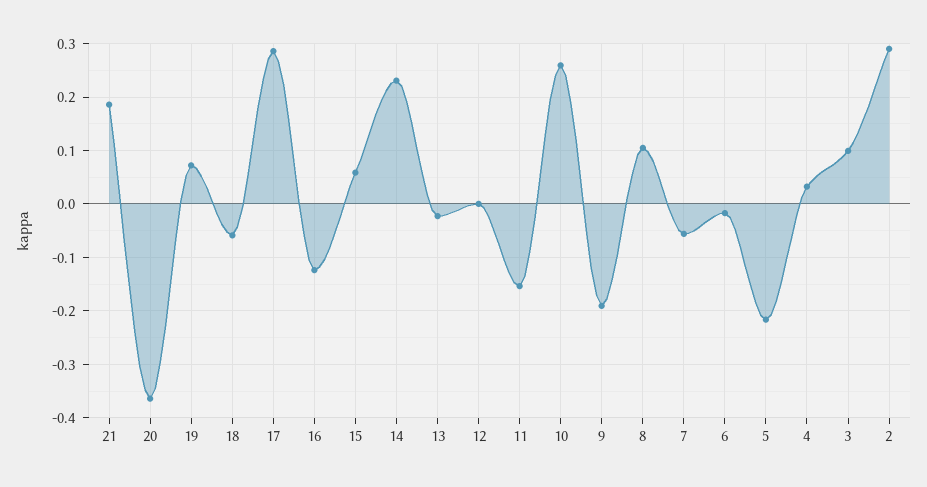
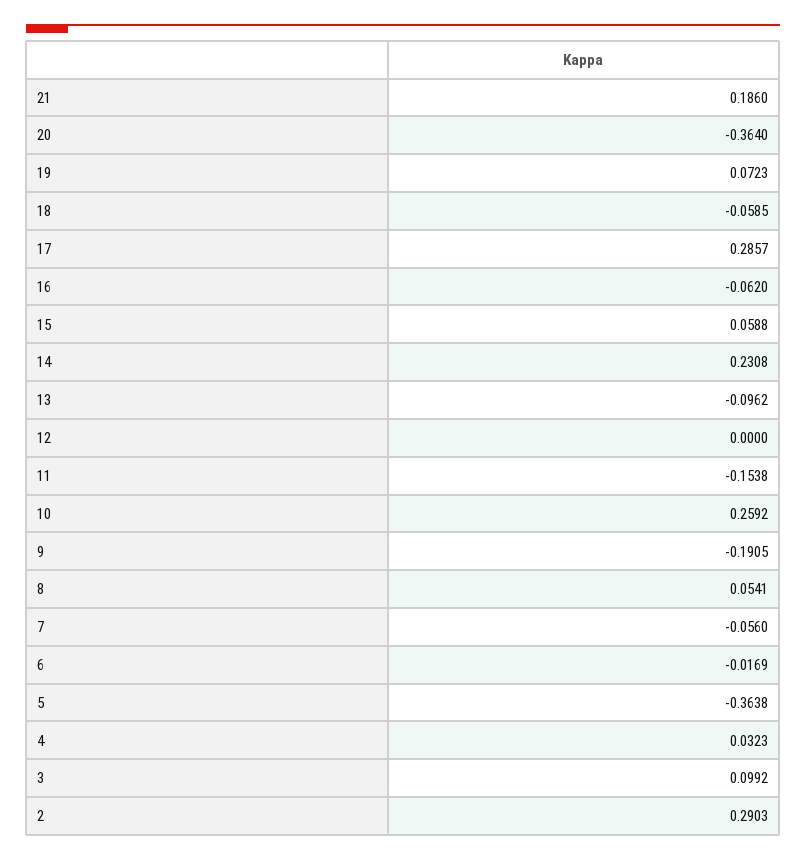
16: -0.12 -> -0.062
13: -0.02 -> -0.0962
8: 0.1 -> 0.0541
5: -0.22 -> -0.3638

